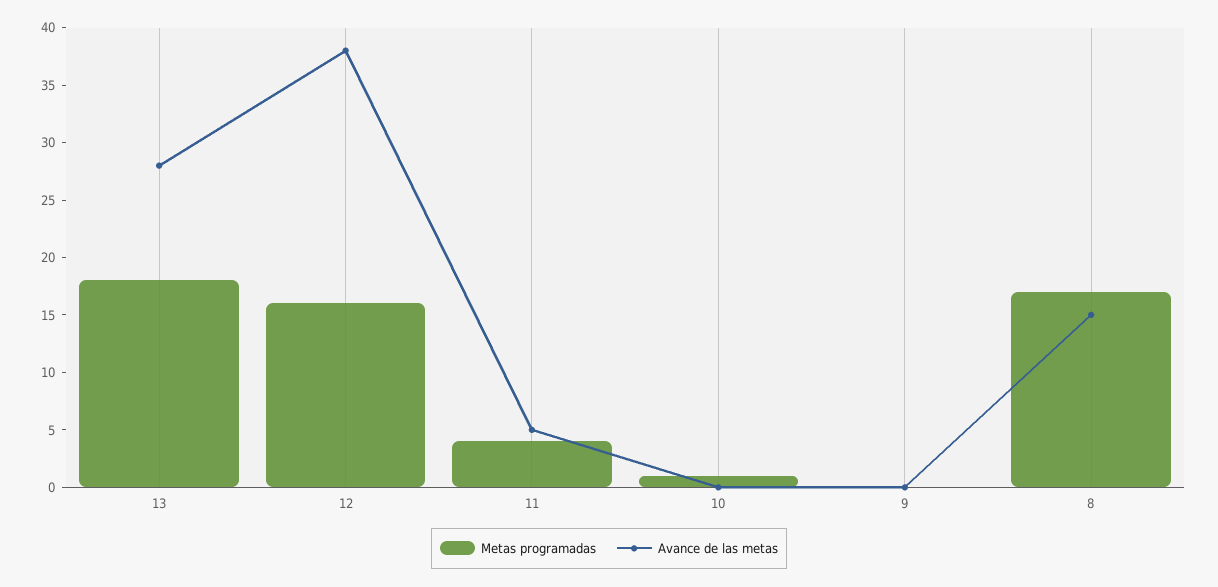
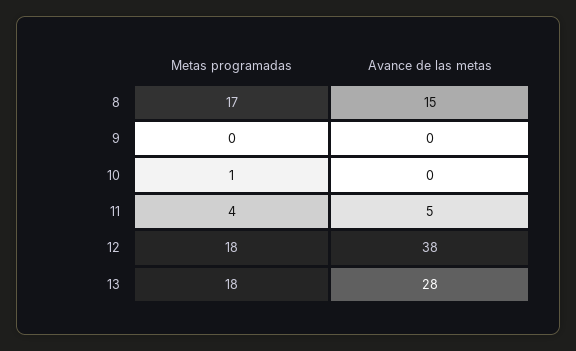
Metas programadas, 12: 16 -> 18

